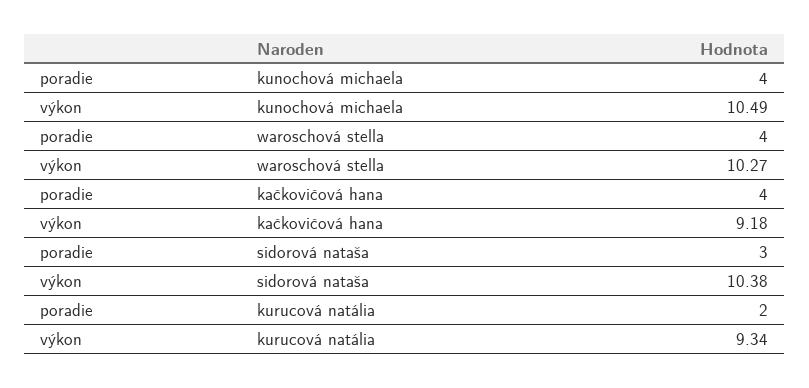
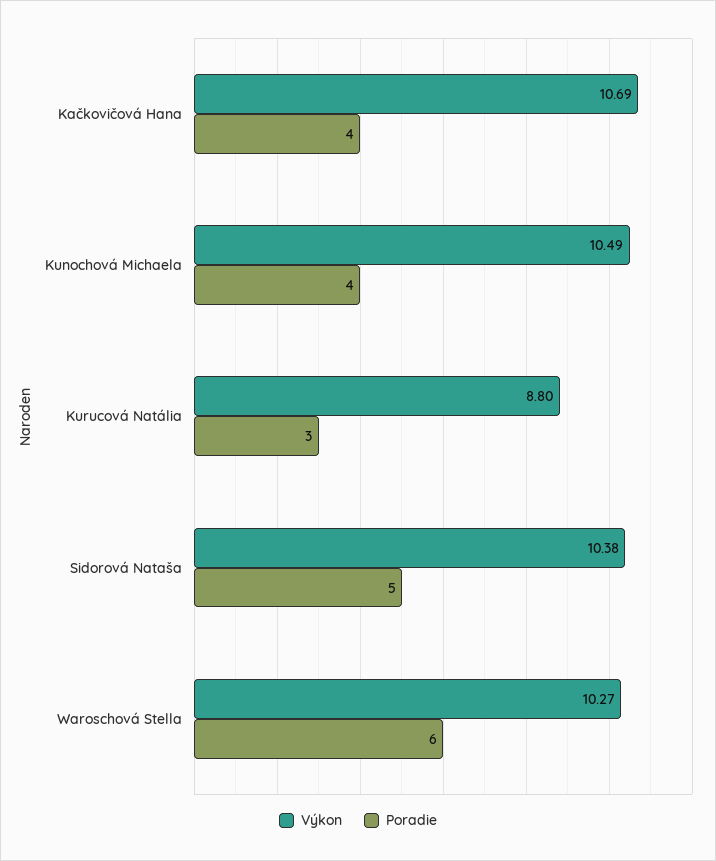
poradie, waroschová stella: 4 -> 6
výkon, kačkovičová hana: 9.18 -> 10.69
poradie, sidorová nataša: 3 -> 5
poradie, kurucová natália: 2 -> 3
výkon, kurucová natália: 9.34 -> 8.8

